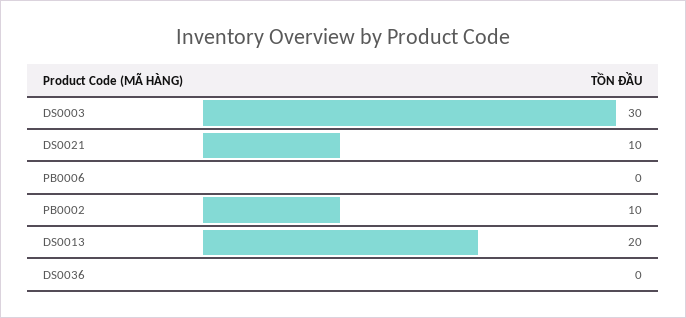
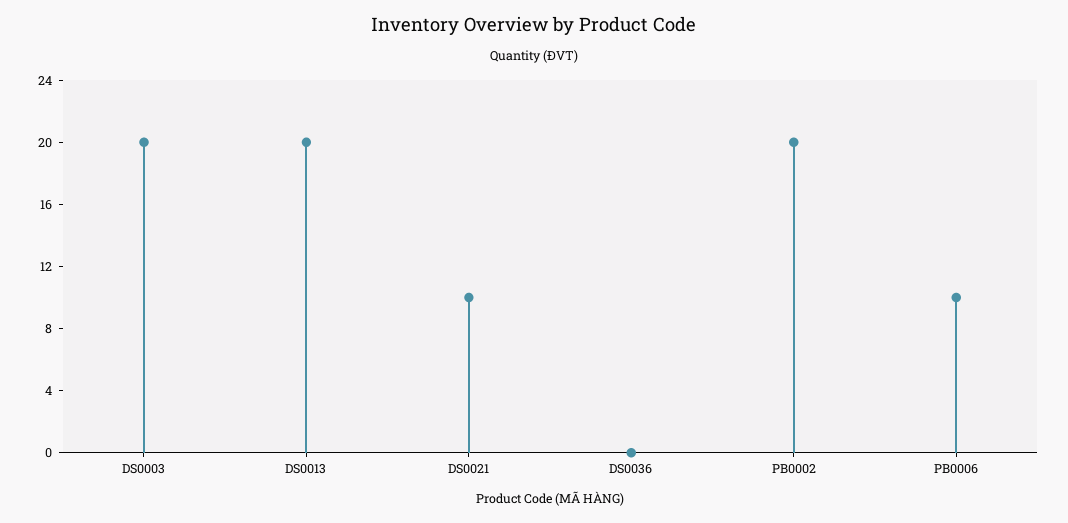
DS0003: 30 -> 20
PB0006: 0 -> 10
PB0002: 10 -> 20

